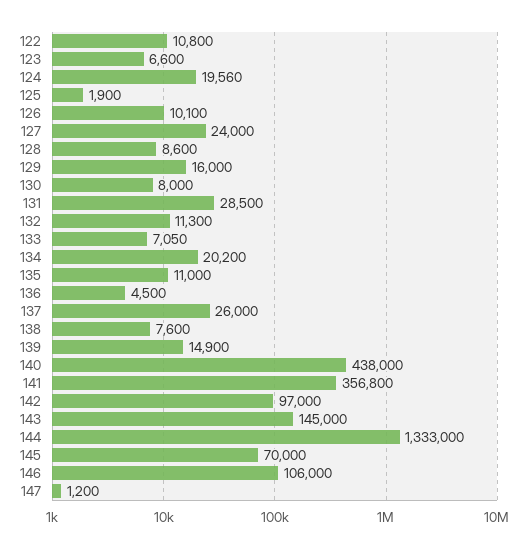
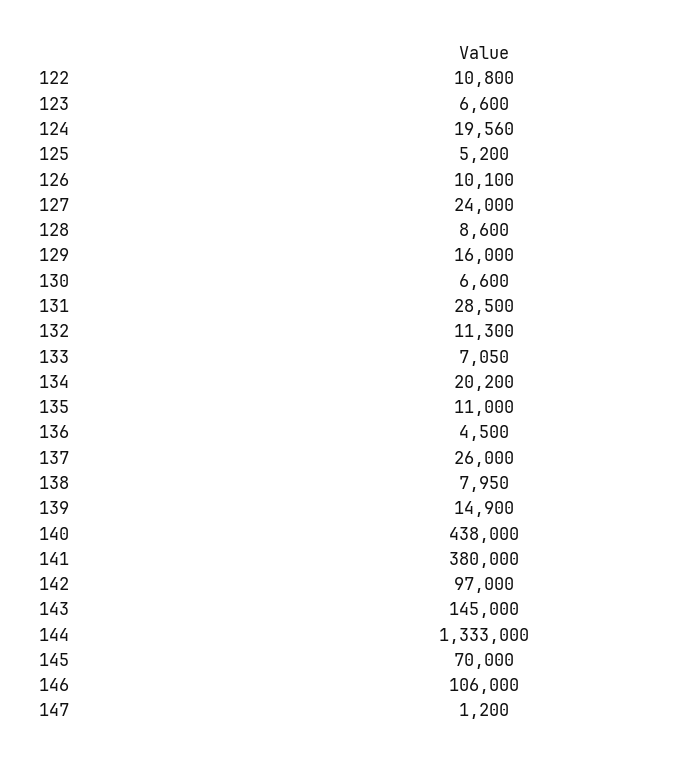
125: 1900 -> 5200
130: 8000 -> 6600
138: 7600 -> 7950
141: 356800 -> 380000

